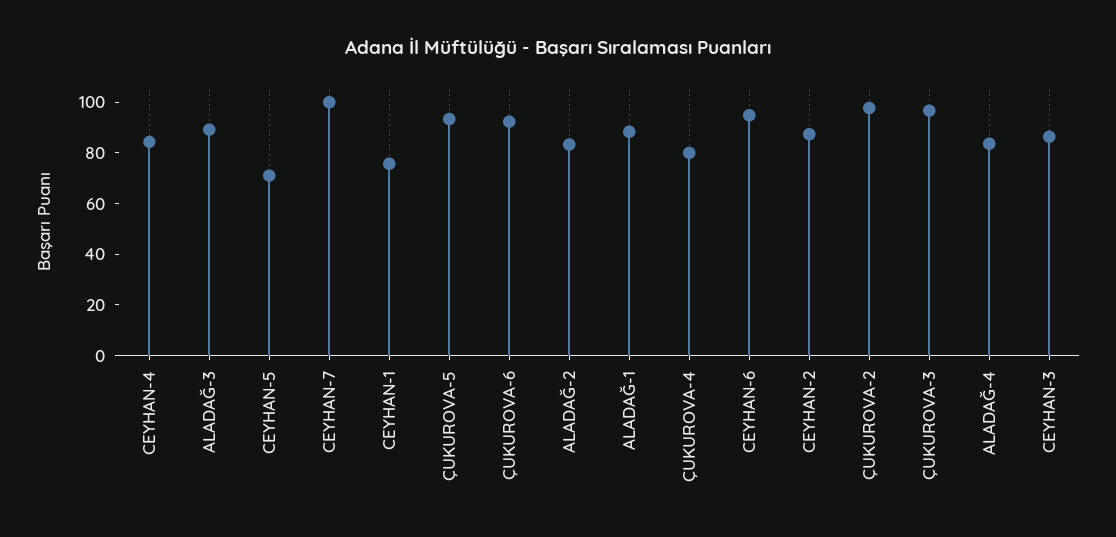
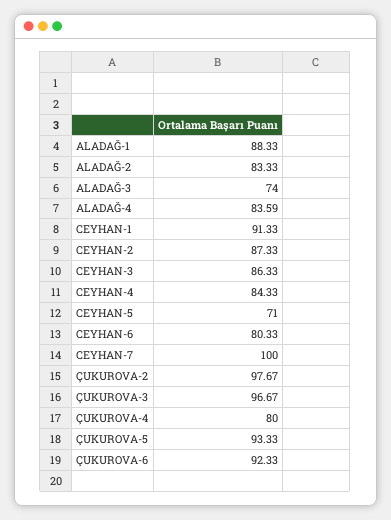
ALADAĞ-3: 90 -> 74
CEYHAN-1: 75 -> 91.33
CEYHAN-6: 95 -> 80.33

